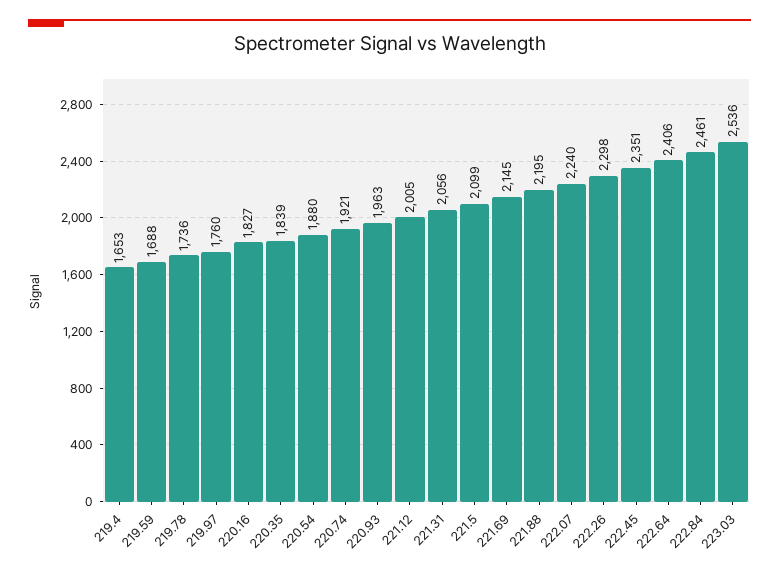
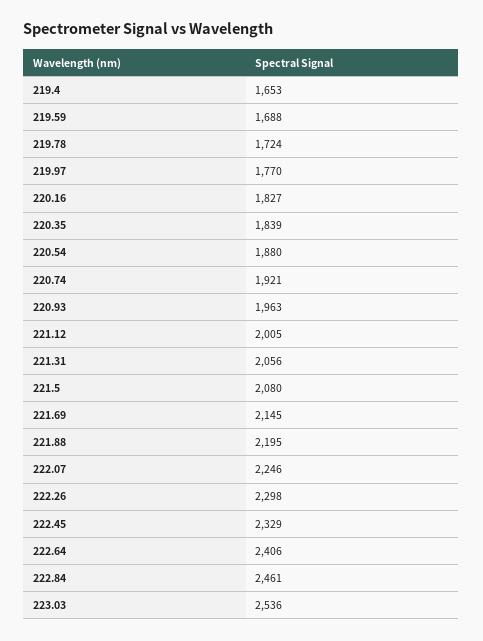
219.78: 1736 -> 1724
219.97: 1760 -> 1770
221.5: 2099 -> 2080
222.07: 2240 -> 2246
222.45: 2351 -> 2329

